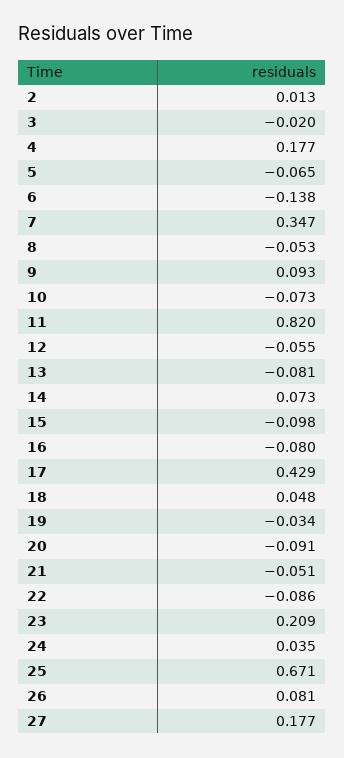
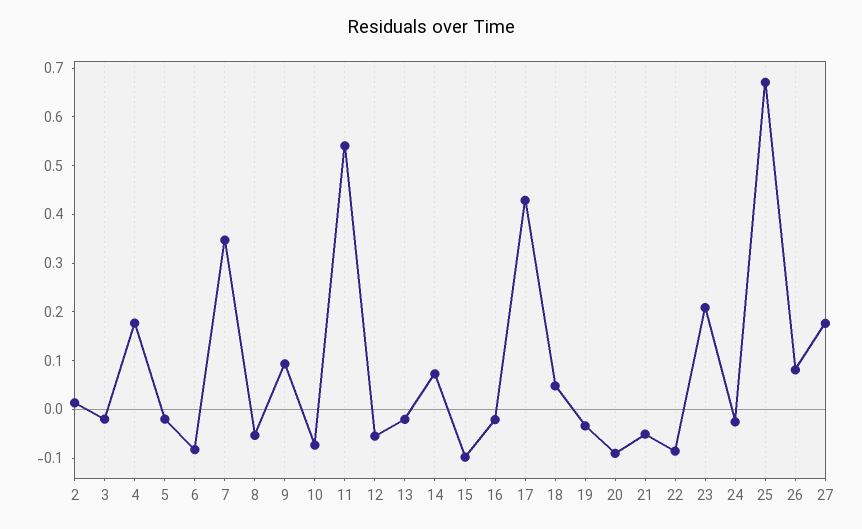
5: -0.065 -> -0.02
6: -0.138 -> -0.08
11: 0.82 -> 0.54
13: -0.081 -> -0.02
16: -0.08 -> -0.02
24: 0.035 -> -0.02

